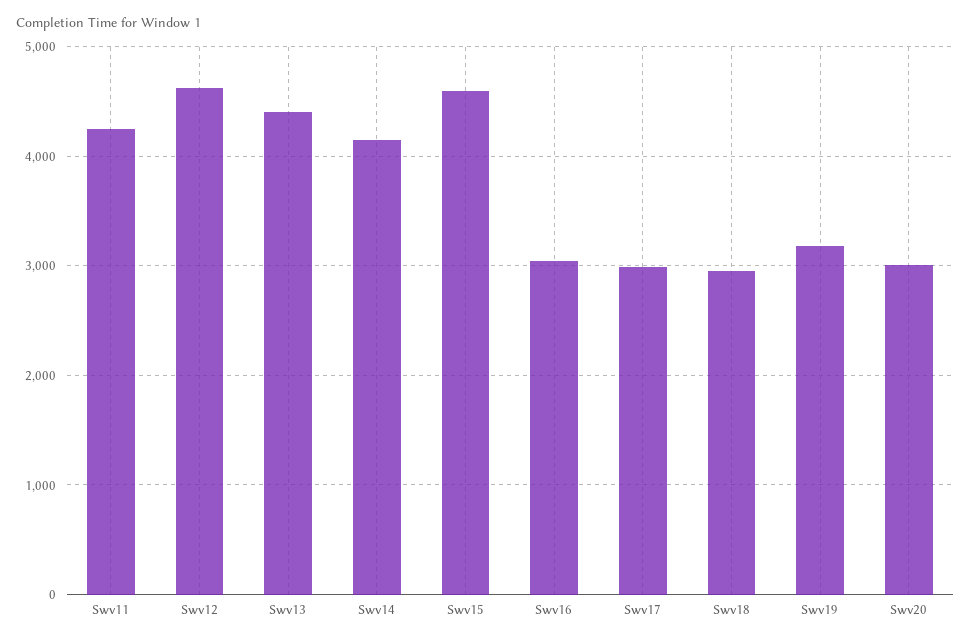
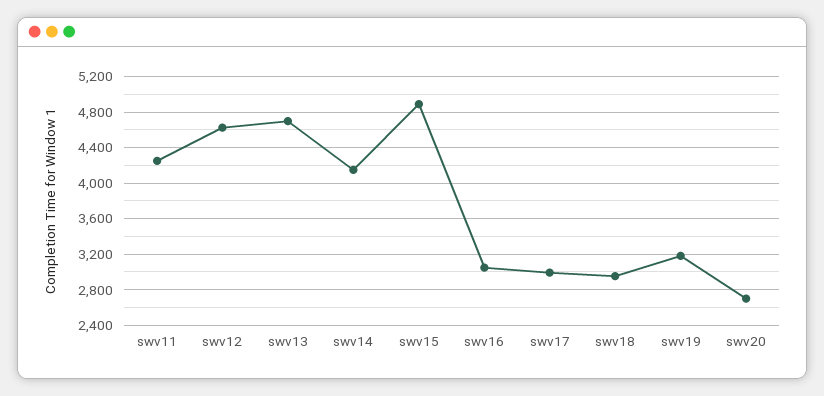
Swv13: 4400 -> 4700
Swv15: 4600 -> 4900
Swv20: 3000 -> 2700

